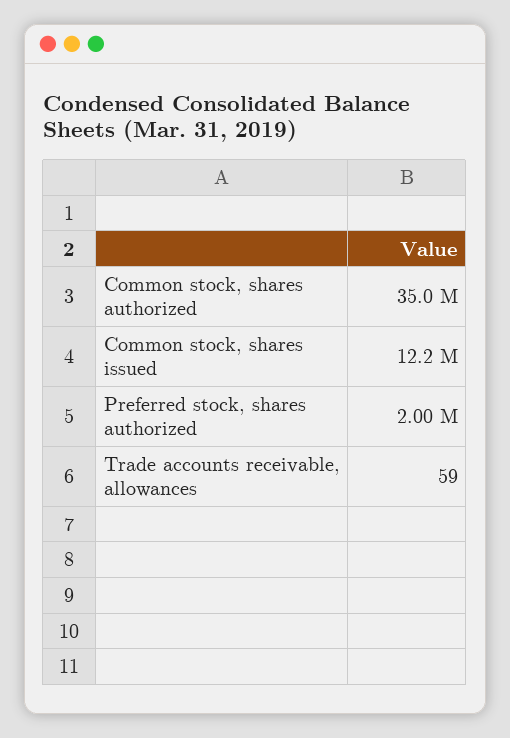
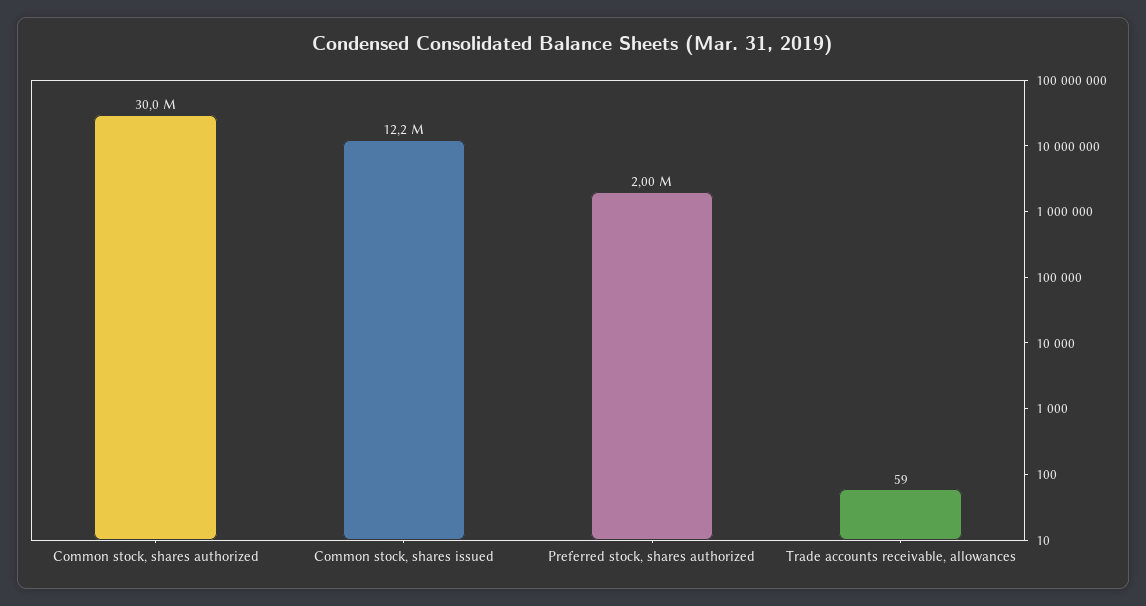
Common stock, shares authorized: 35000000 -> 30000000

